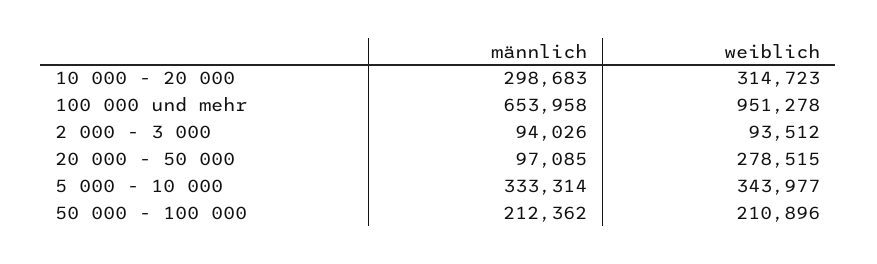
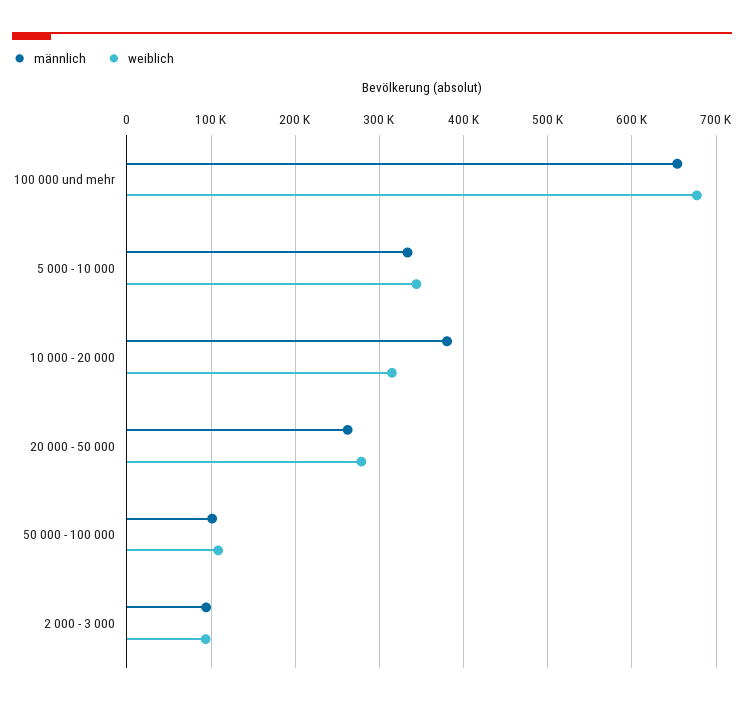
männlich, 10 000 - 20 000: 298683 -> 380000
weiblich, 100 000 und mehr: 951278 -> 680000
männlich, 20 000 - 50 000: 97085 -> 260000
männlich, 50 000 - 100 000: 212362 -> 100000
weiblich, 50 000 - 100 000: 210896 -> 110000

